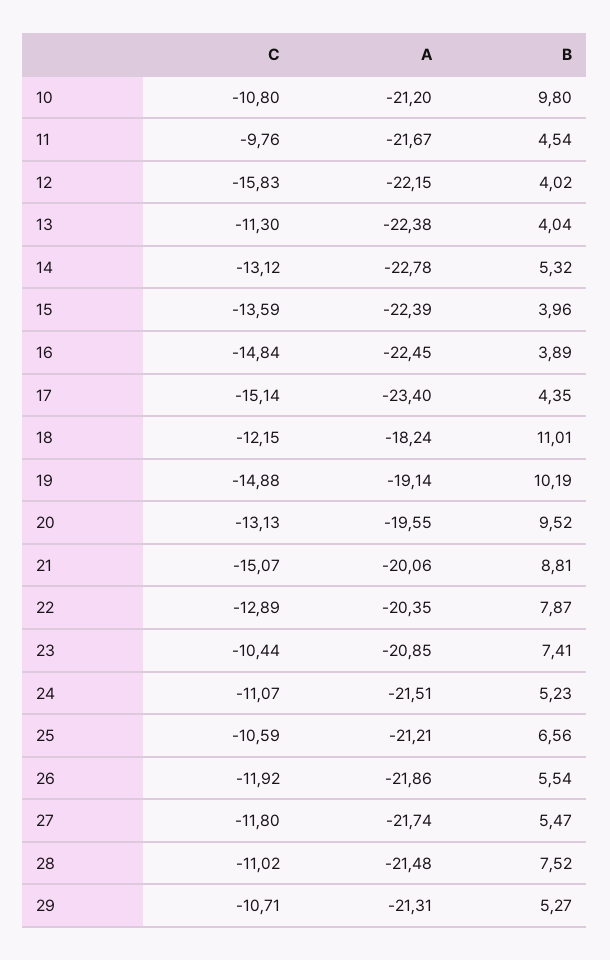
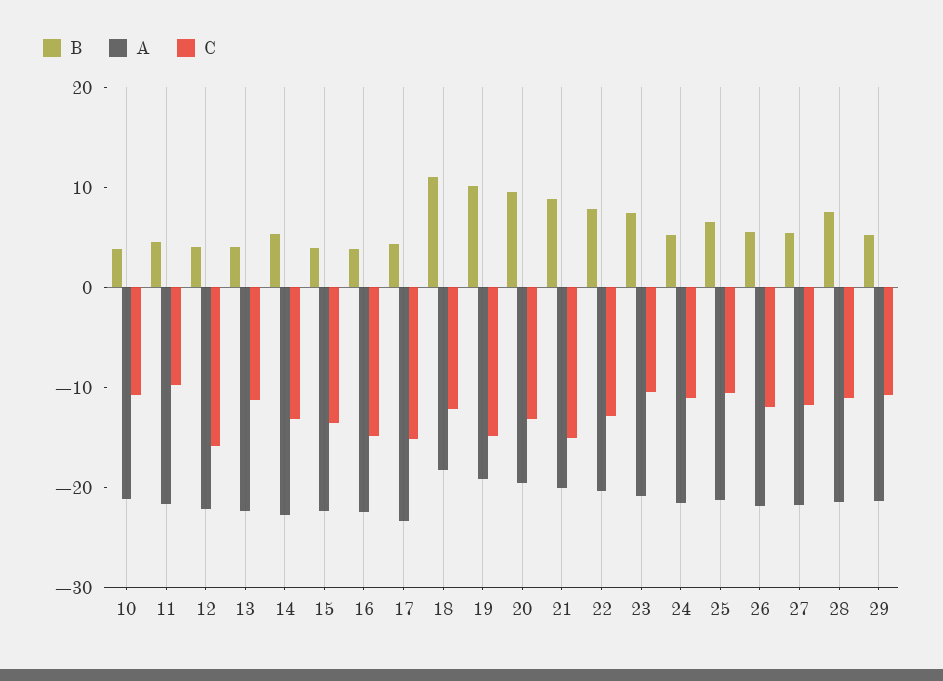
B, 10: 9.8 -> 4

